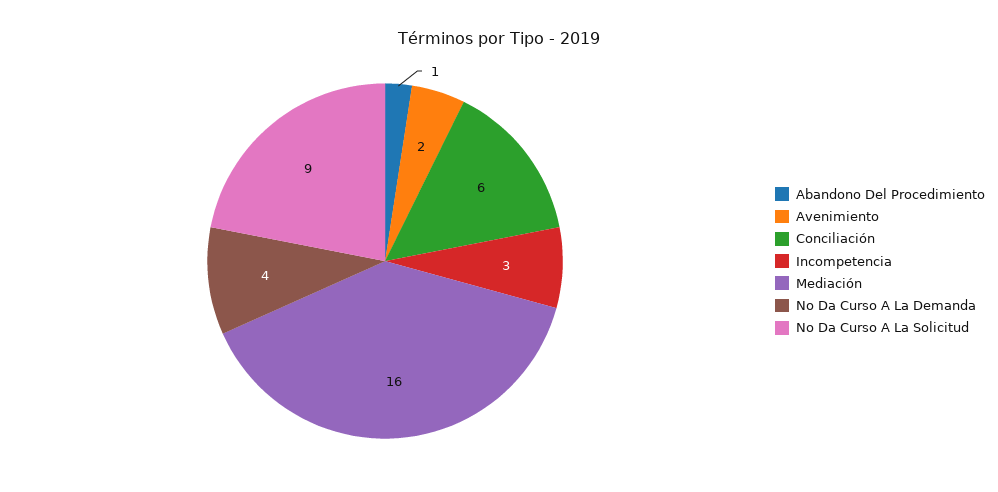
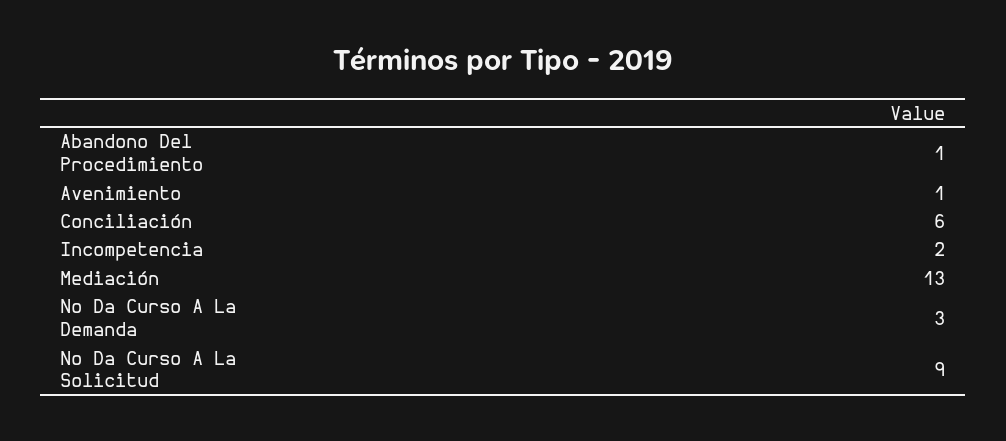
Avenimiento: 2 -> 1
Incompetencia: 3 -> 2
Mediación: 16 -> 13
No Da Curso A La Demanda: 4 -> 3

